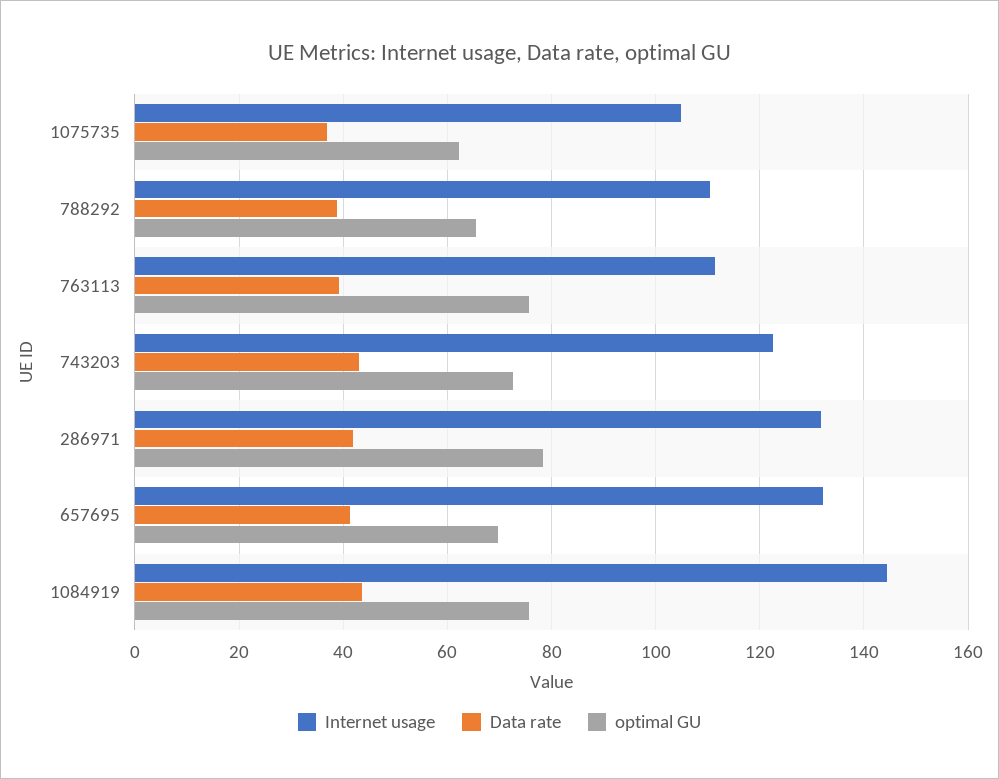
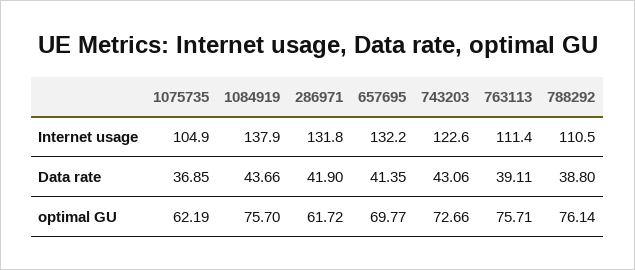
optimal GU, 788292: 66 -> 76.14
optimal GU, 286971: 78 -> 61.72
Internet usage, 1084919: 144 -> 137.9

